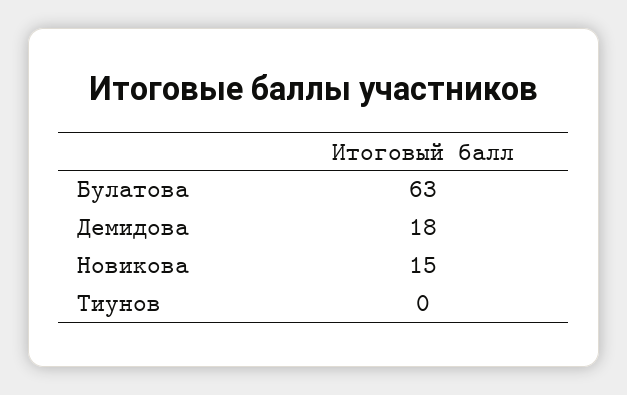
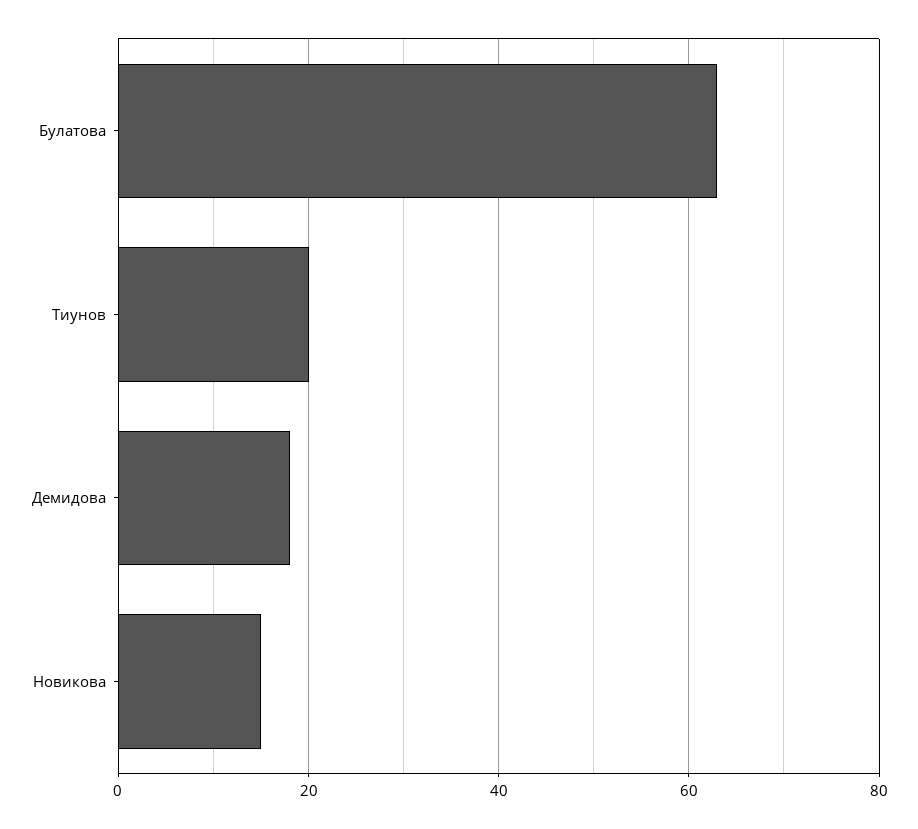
Тиунов: 0 -> 20

